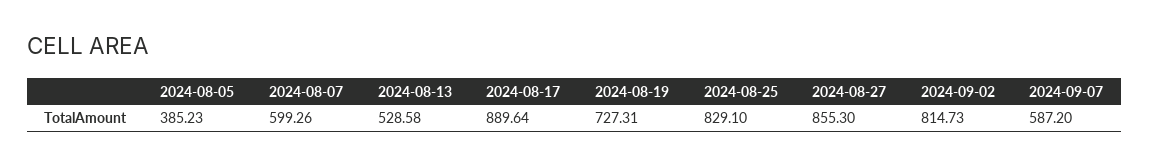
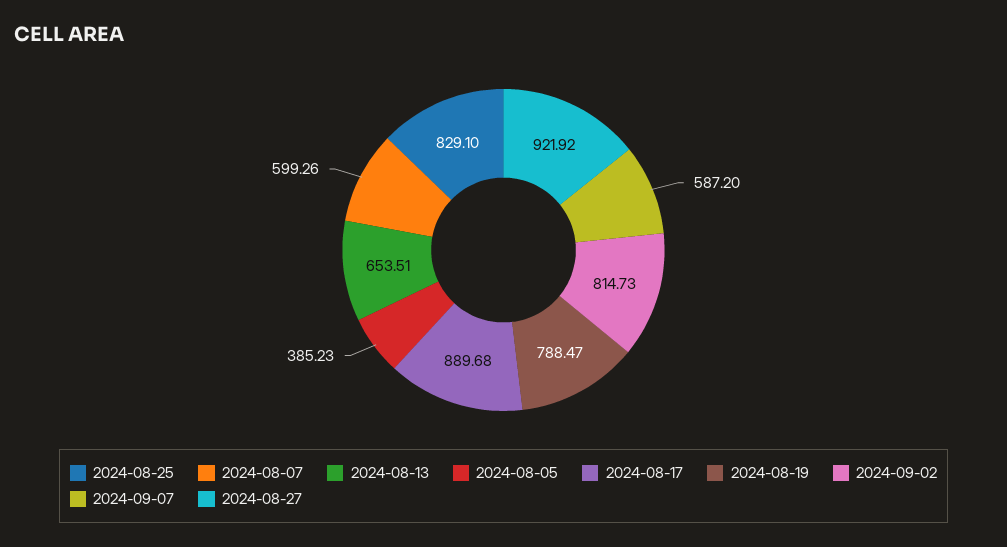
2024-08-13: 528.58 -> 653.51
2024-08-17: 889.64 -> 889.68
2024-08-19: 727.31 -> 788.47
2024-08-27: 855.3 -> 921.92

